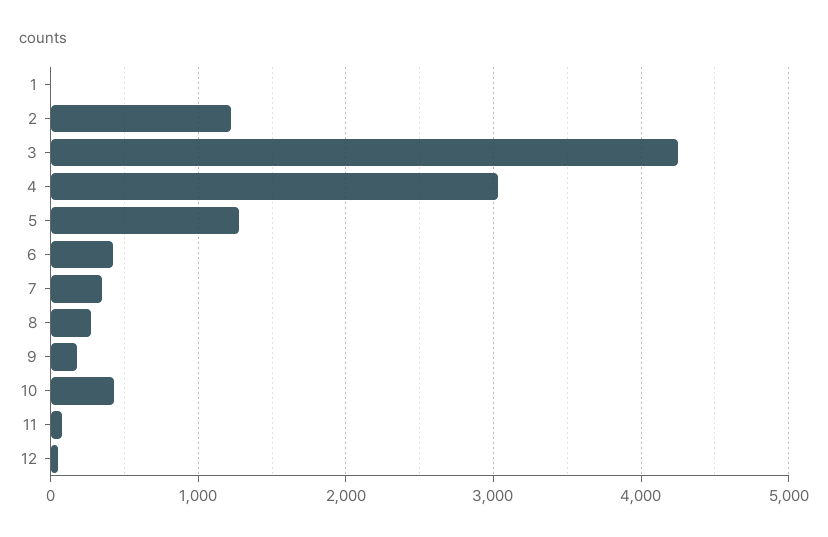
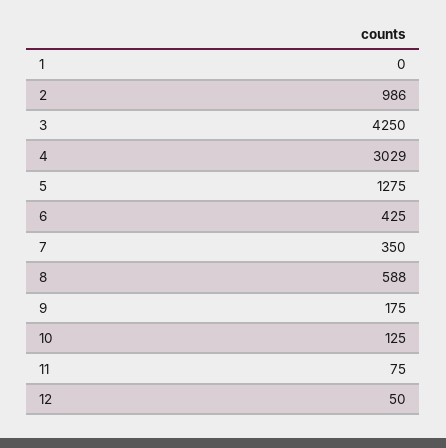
2: 1200 -> 986
8: 300 -> 588
10: 400 -> 125

